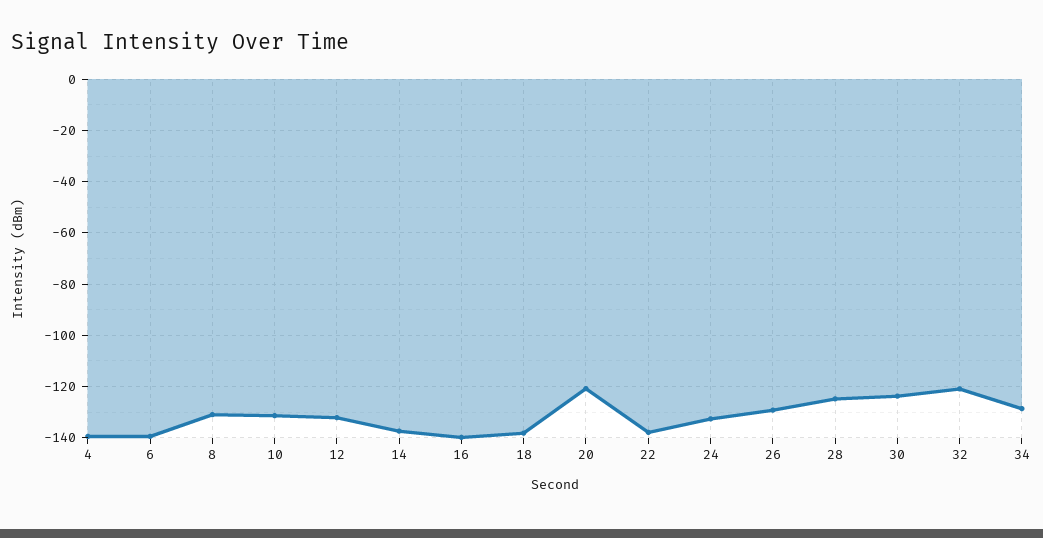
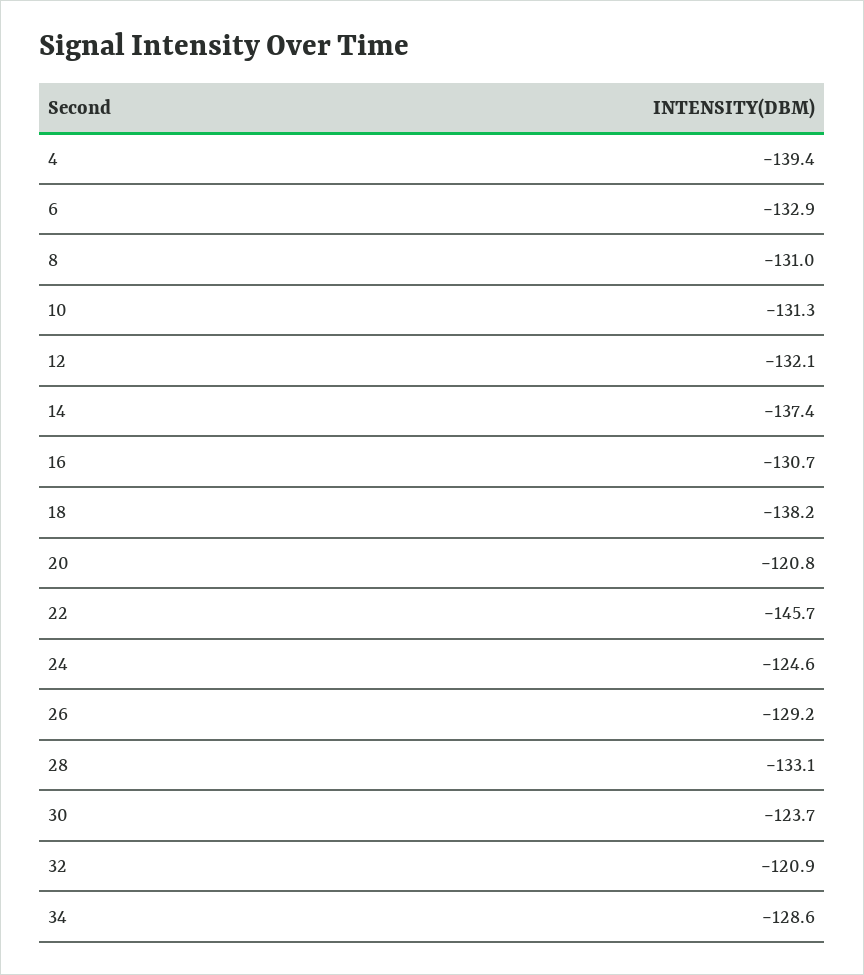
6: -140 -> -132.9
16: -140 -> -130.7
22: -137.5 -> -145.7
24: -132.5 -> -124.6
28: -125 -> -133.1

